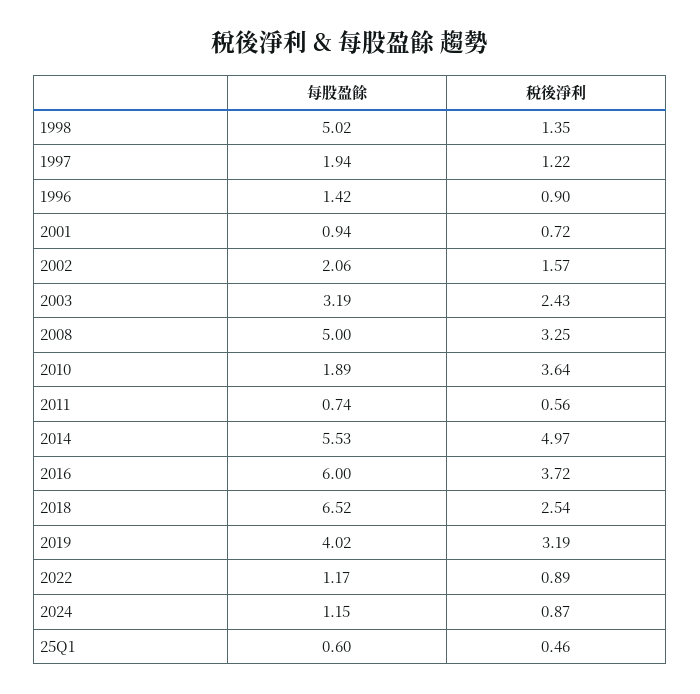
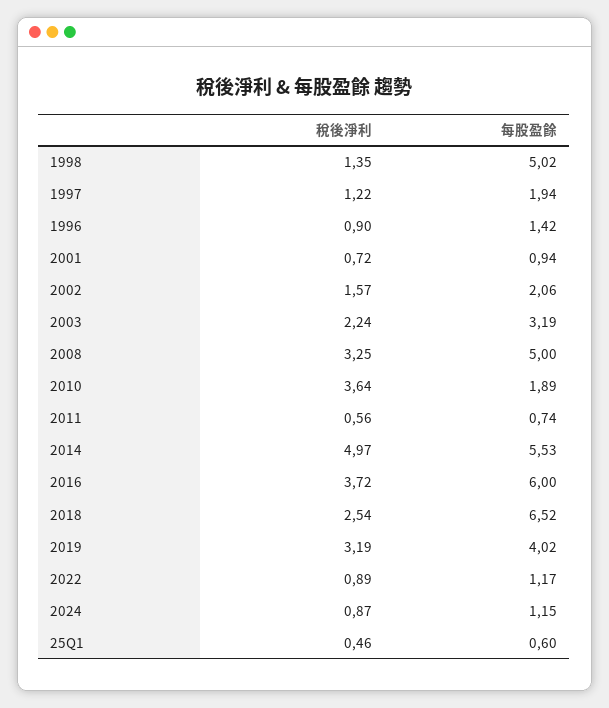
稅後淨利, 2003: 2.43 -> 2.24

